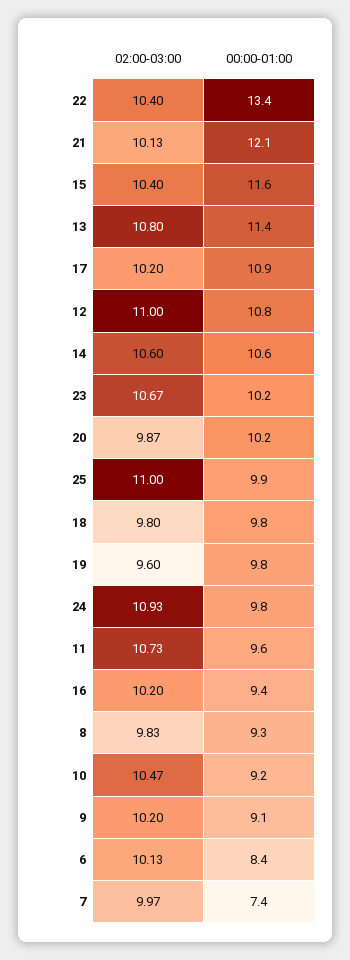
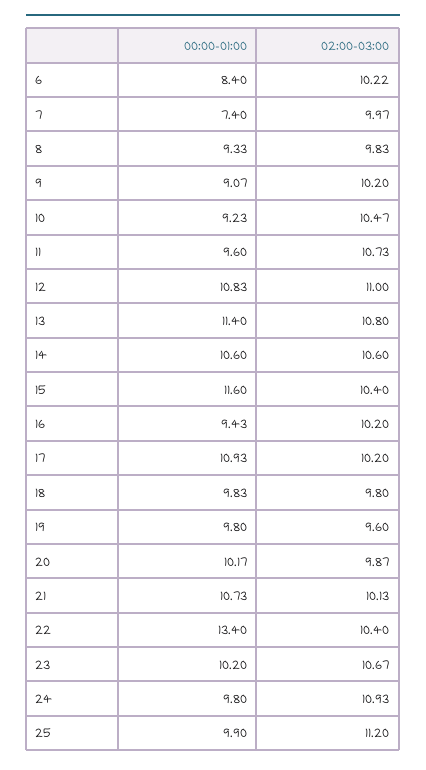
00:00-01:00, 21: 12.1 -> 10.73
02:00-03:00, 25: 11 -> 11.2
02:00-03:00, 6: 10.13 -> 10.22

